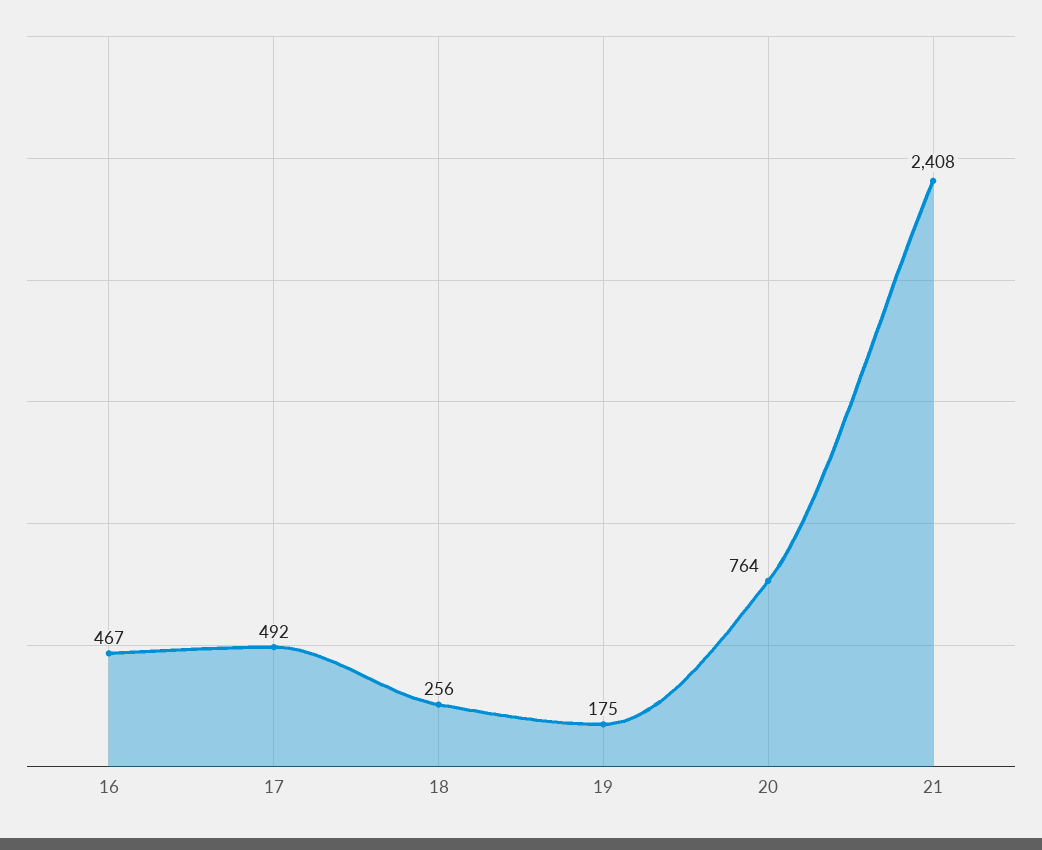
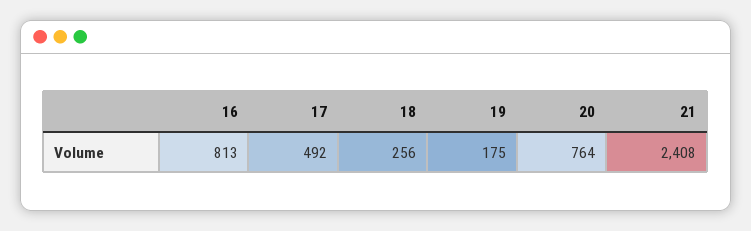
16: 467 -> 813

